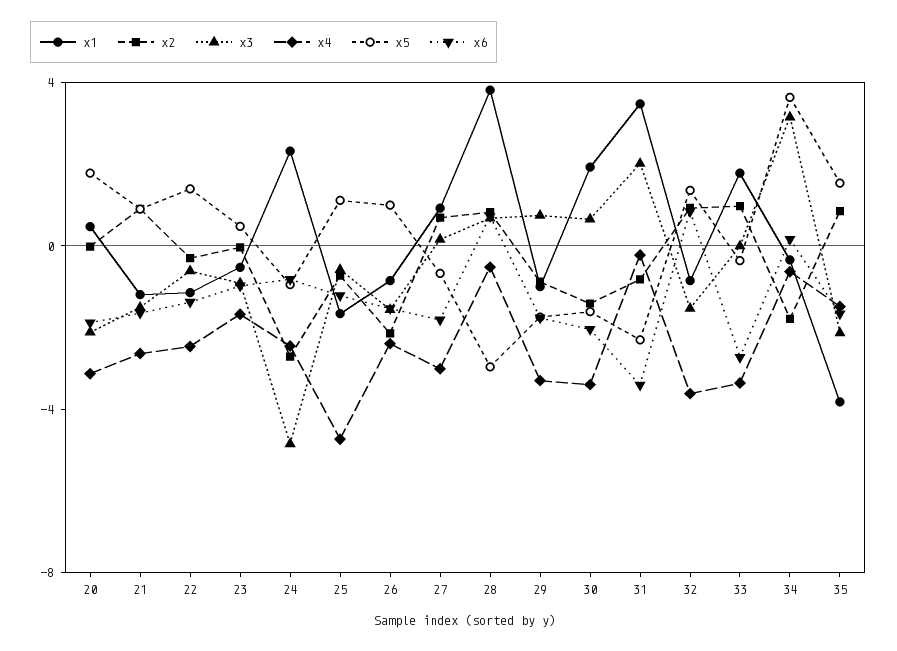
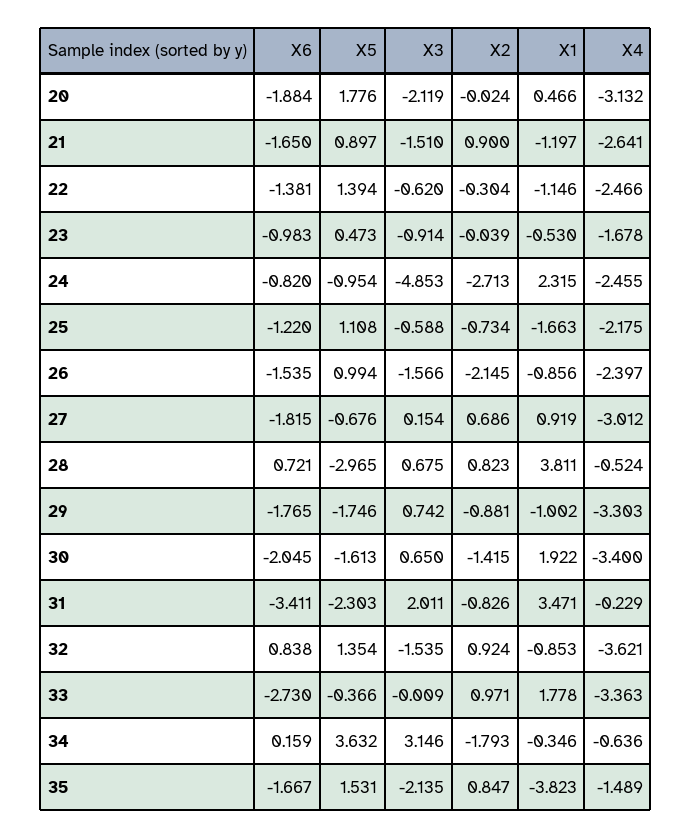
x4, 25: -5 -> -2.175

